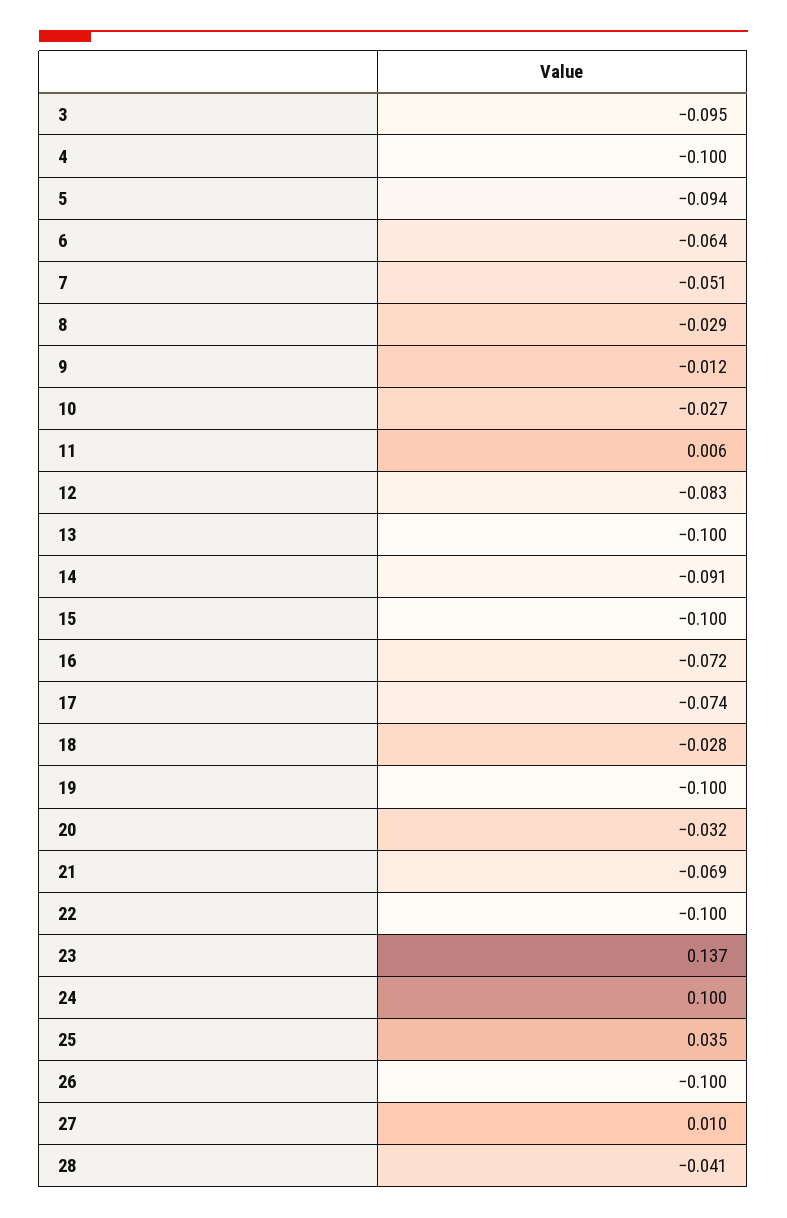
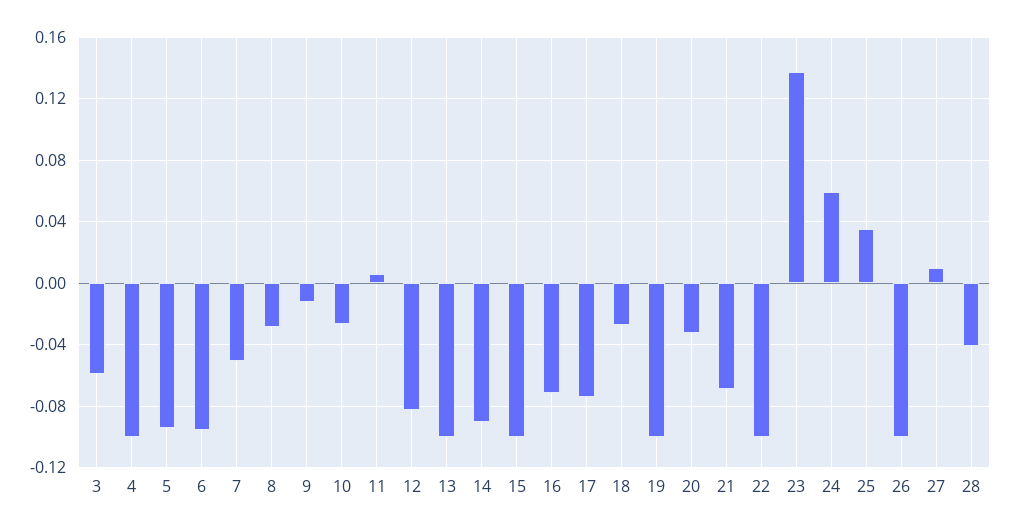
3: -0.095 -> -0.06
6: -0.064 -> -0.095
24: 0.1 -> 0.06

